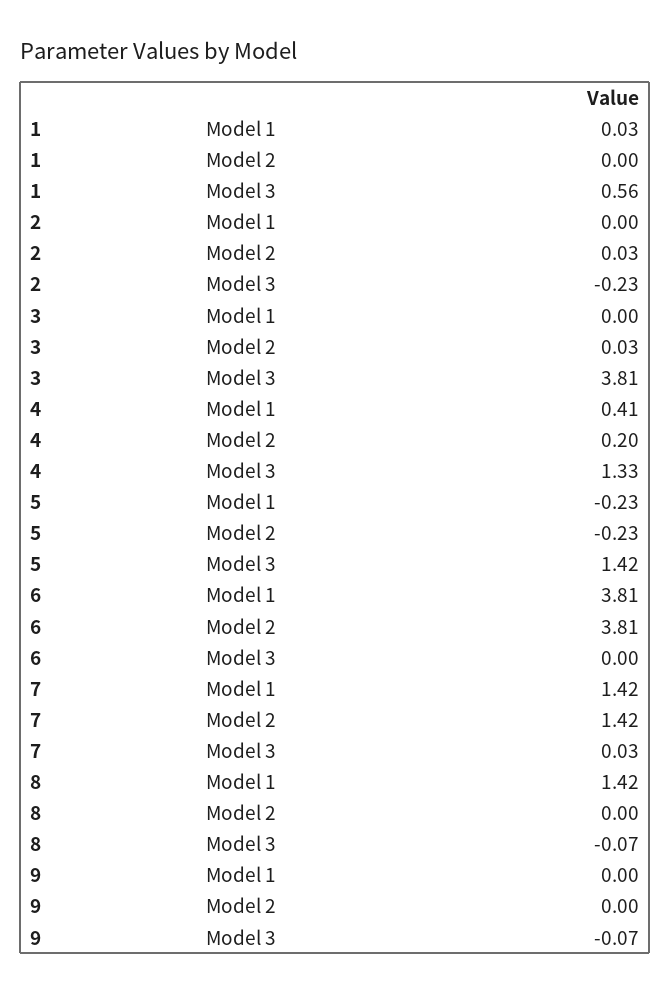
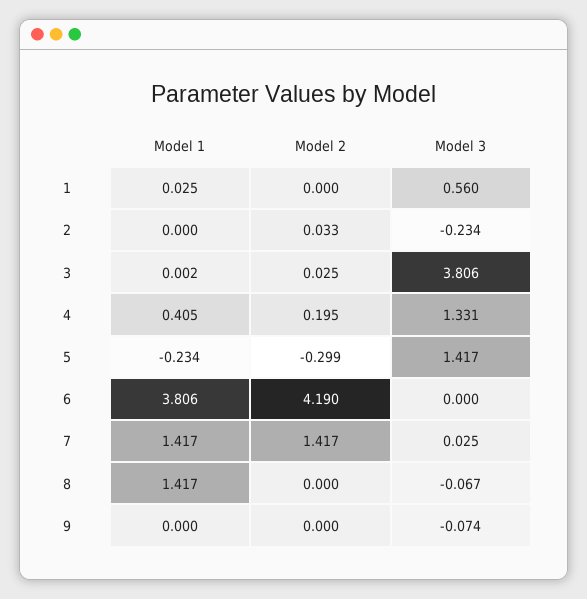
5, Model 2: -0.23 -> -0.299
6, Model 2: 3.81 -> 4.19

